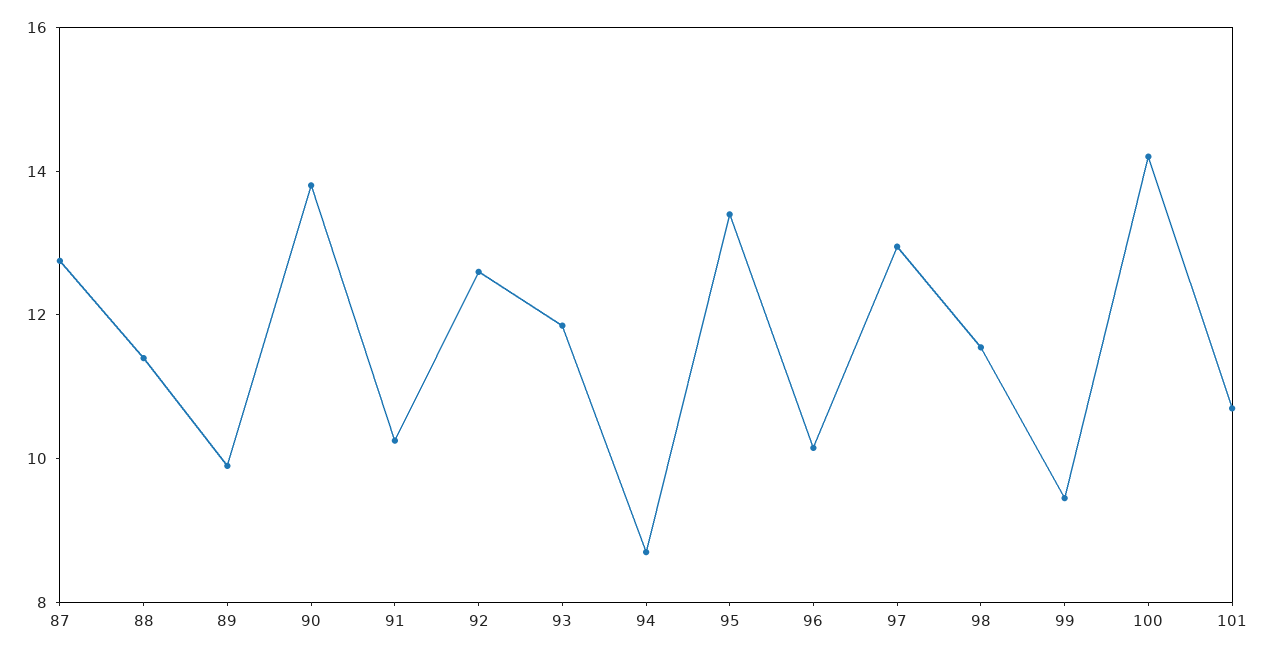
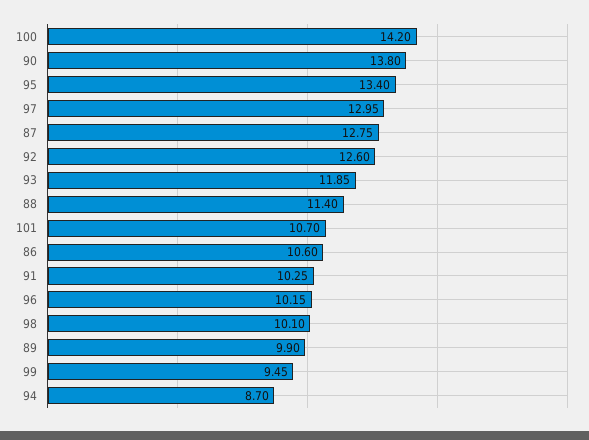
98: 11.5 -> 10.1
86: none -> 10.6

